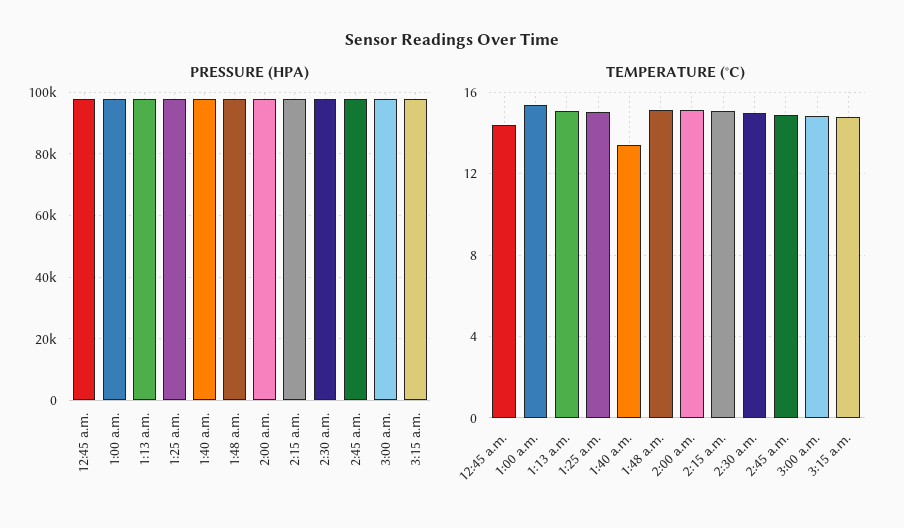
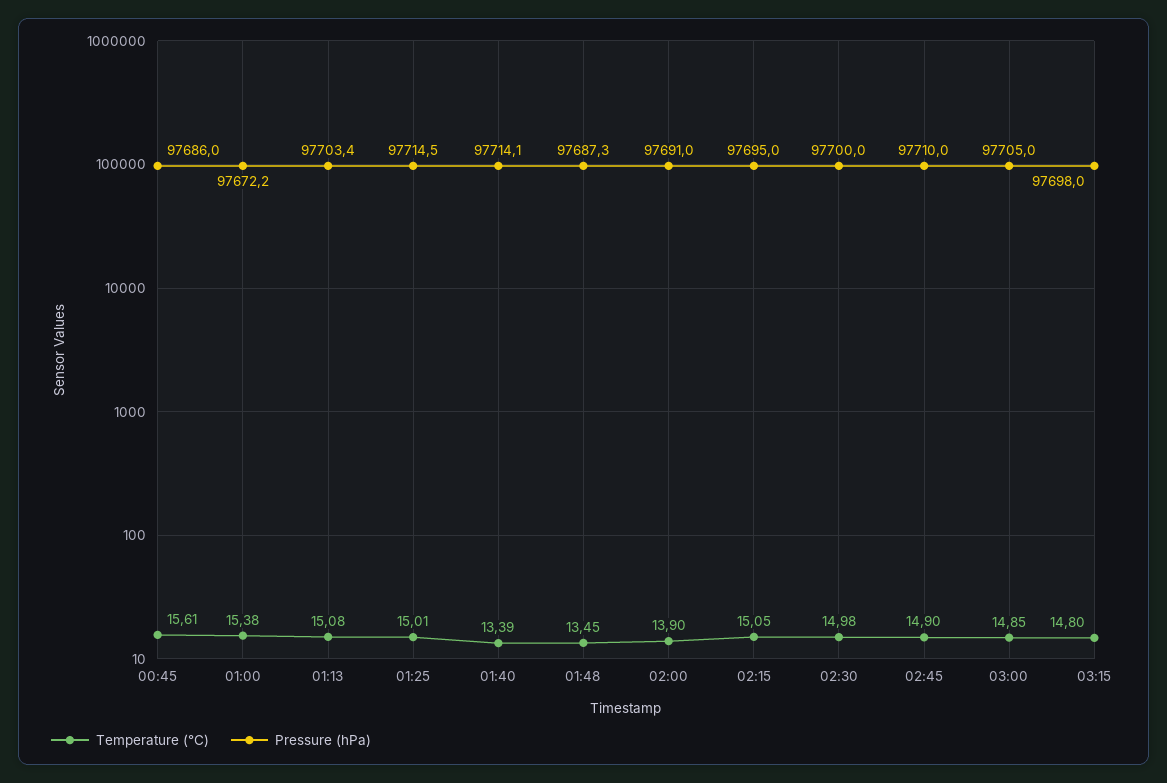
TEMPERATURE (°C), 12:45 a.m.: 14.5 -> 15.61
TEMPERATURE (°C), 1:48 a.m.: 15 -> 13.45
TEMPERATURE (°C), 2:00 a.m.: 15 -> 13.9

